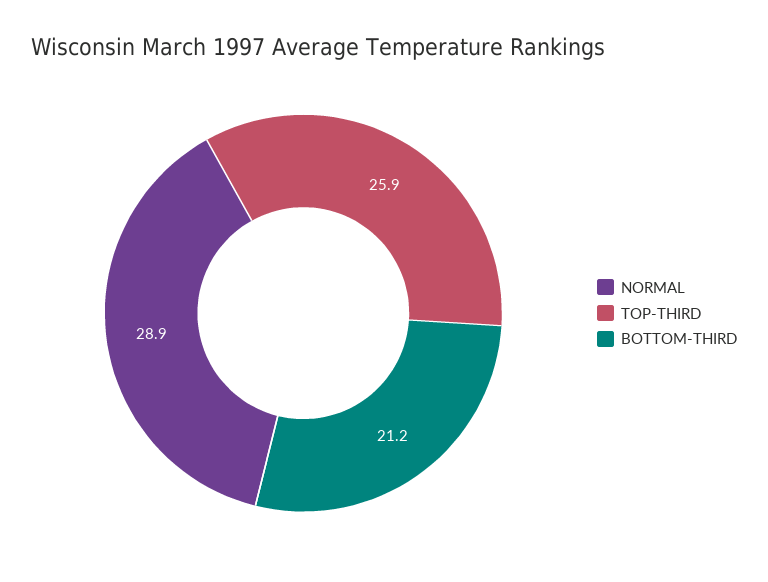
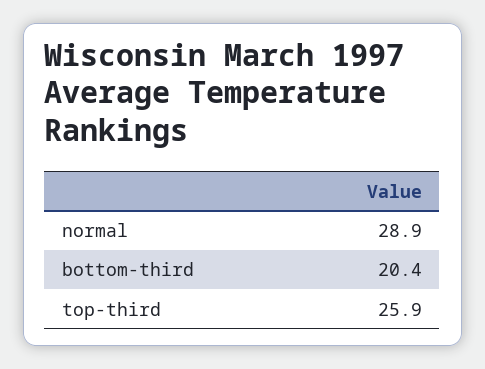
BOTTOM-THIRD: 21.2 -> 20.4

